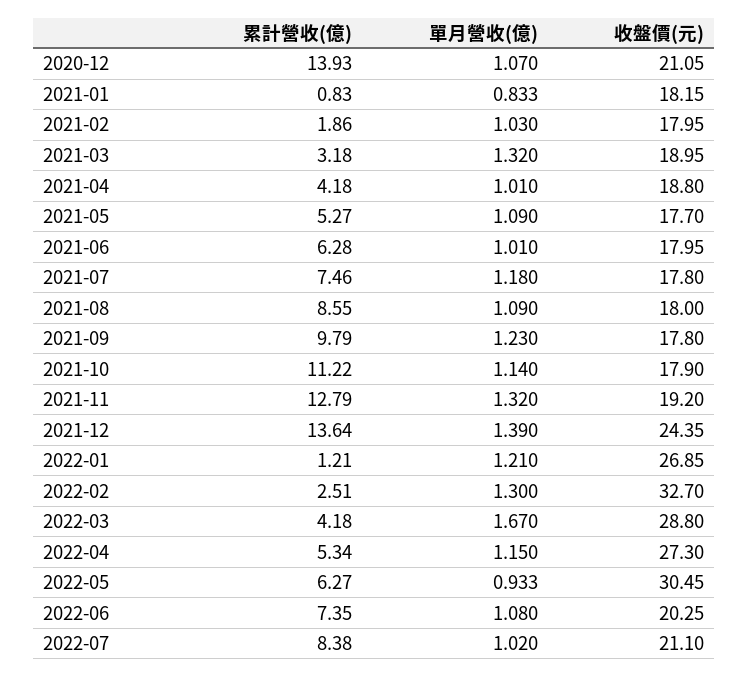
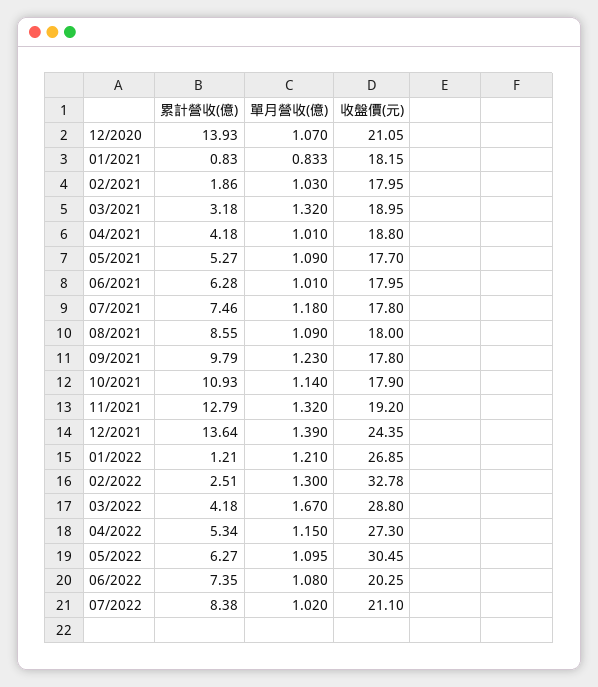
累計營收(億), 2021-10: 11.22 -> 10.93
收盤價(元), 2022-02: 32.7 -> 32.78
單月營收(億), 2022-05: 0.933 -> 1.095

